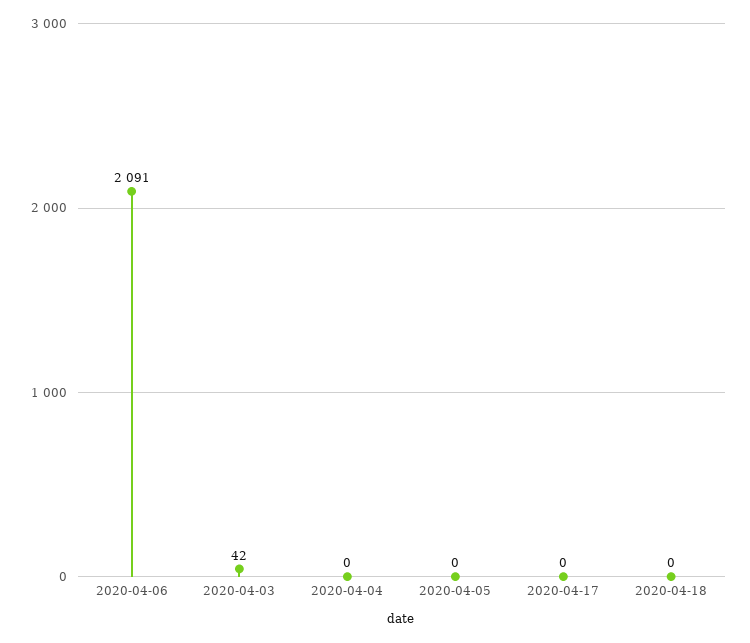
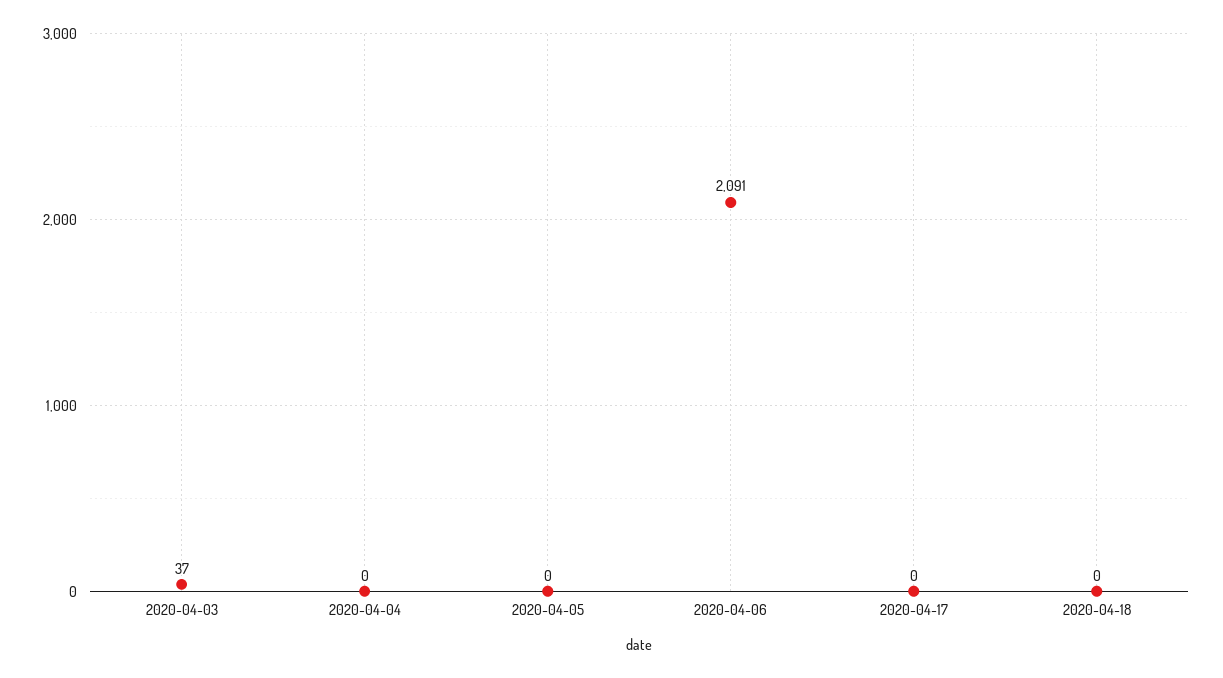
2020-04-03: 42 -> 37

